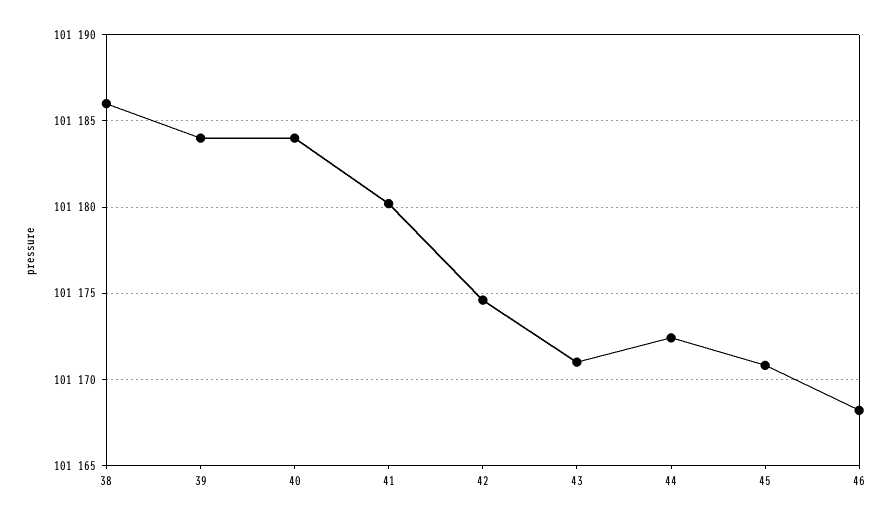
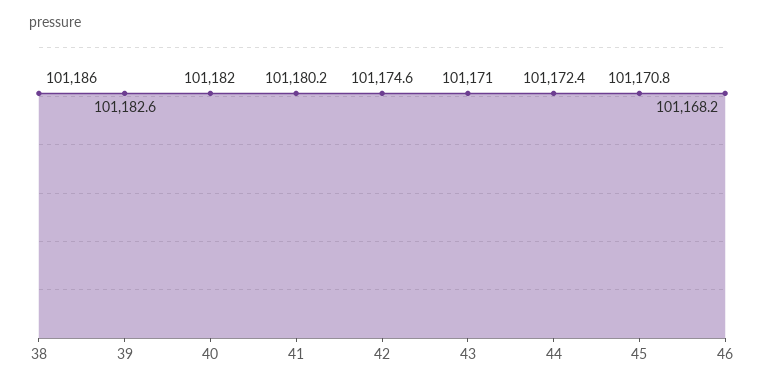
39: 101184 -> 101182.6
40: 101184 -> 101182

